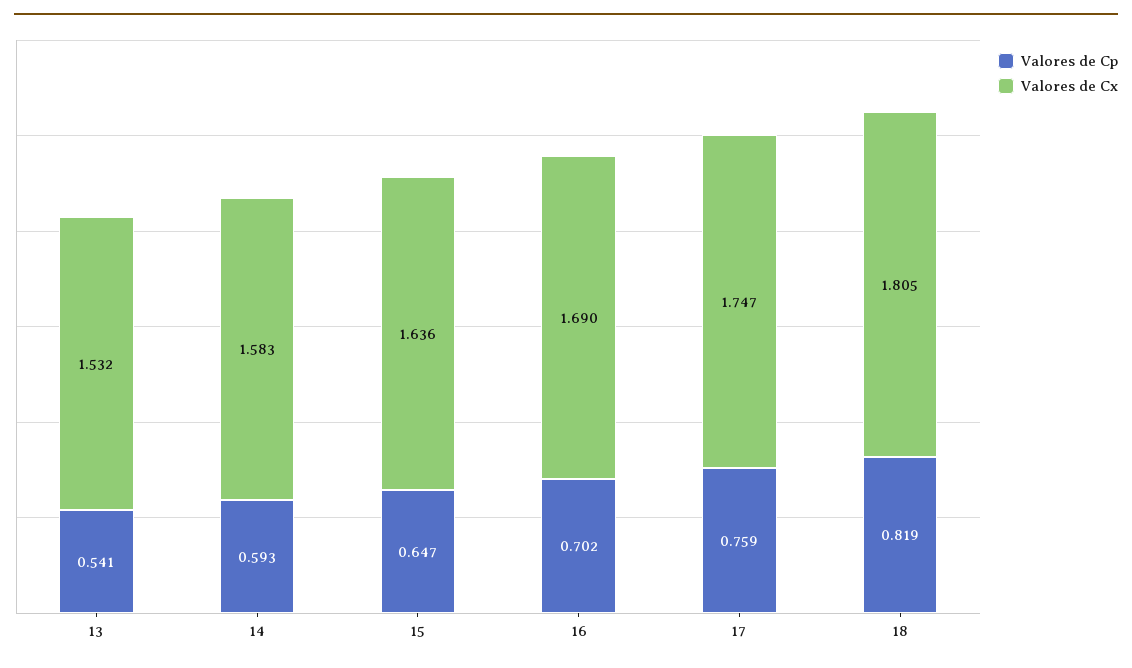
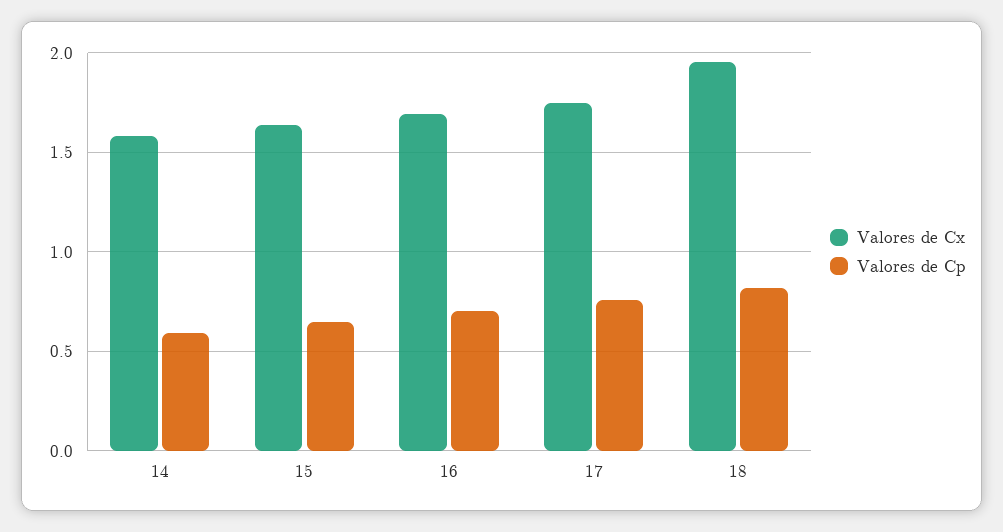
Valores de Cp, 13: 0.541 -> none
Valores de Cx, 13: 1.532 -> none
Valores de Cx, 18: 1.805 -> 1.95

